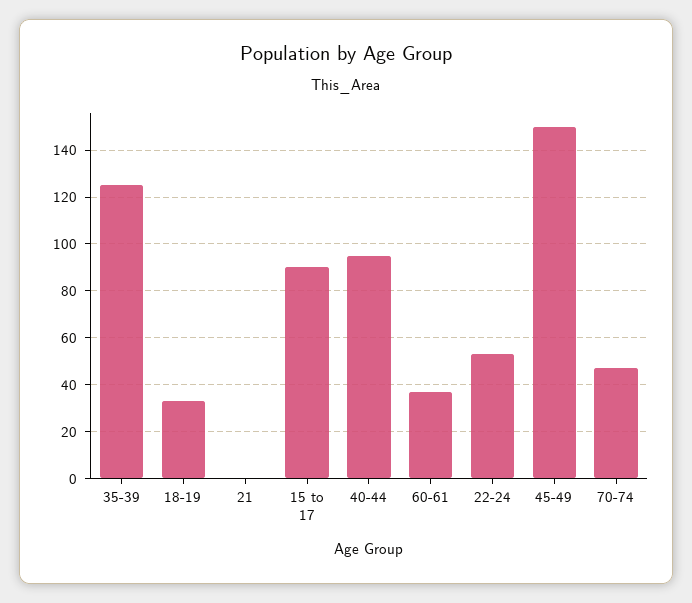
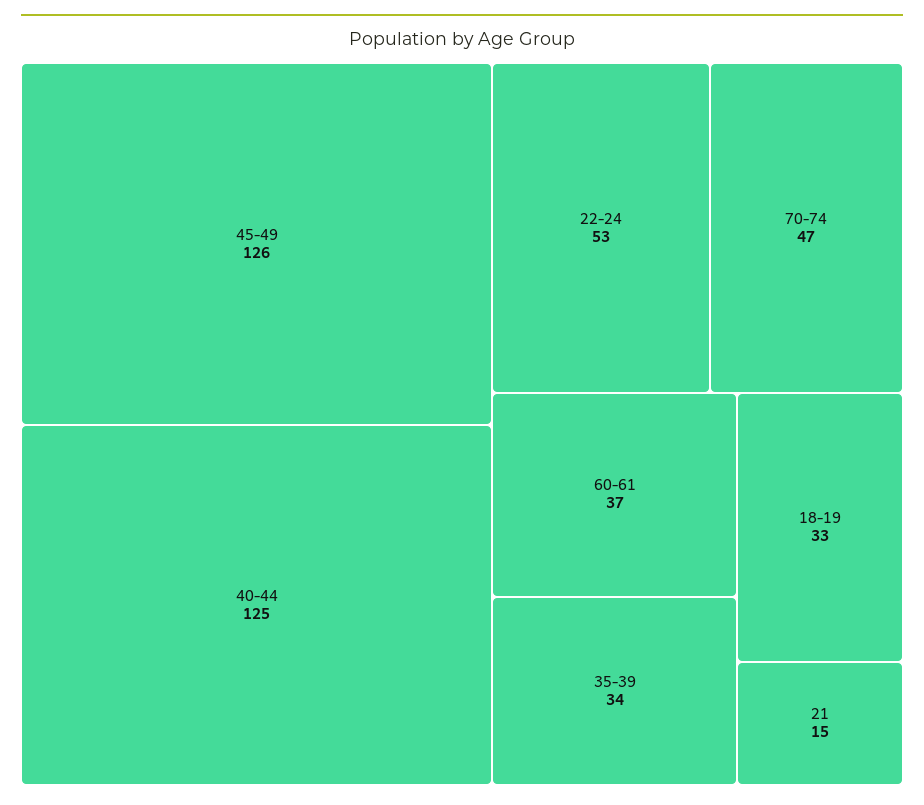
35-39: 125 -> 34
21: 0 -> 15
15 to 17: 90 -> none
40-44: 95 -> 125
45-49: 150 -> 126

